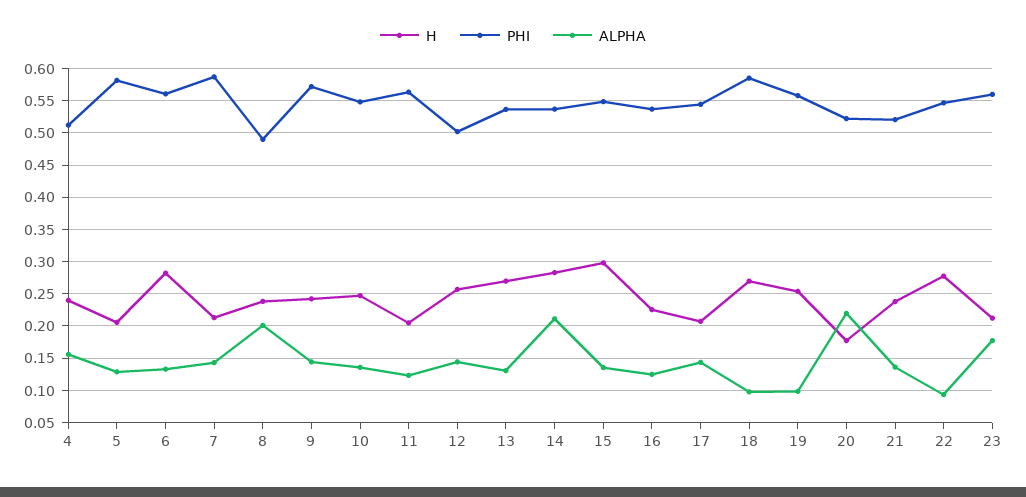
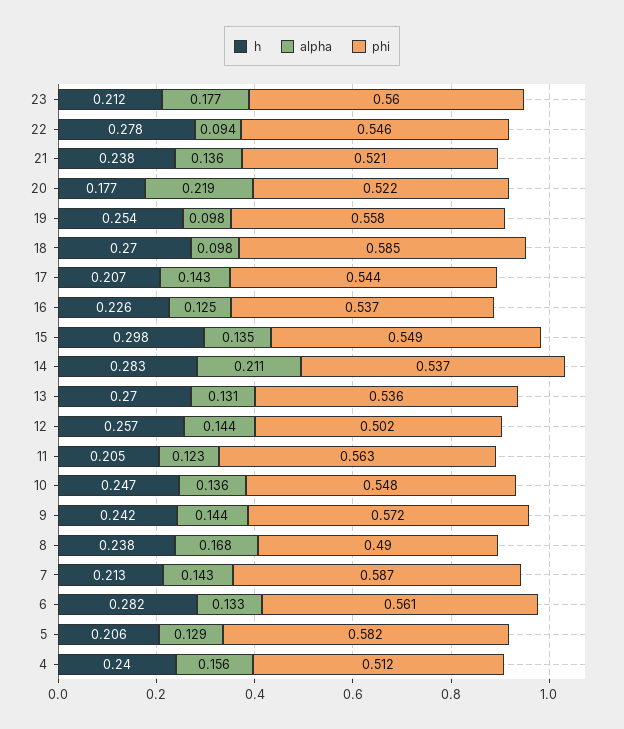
ALPHA, 8: 0.2 -> 0.168

